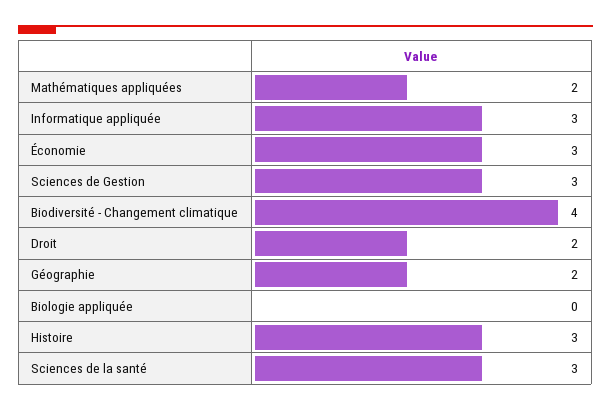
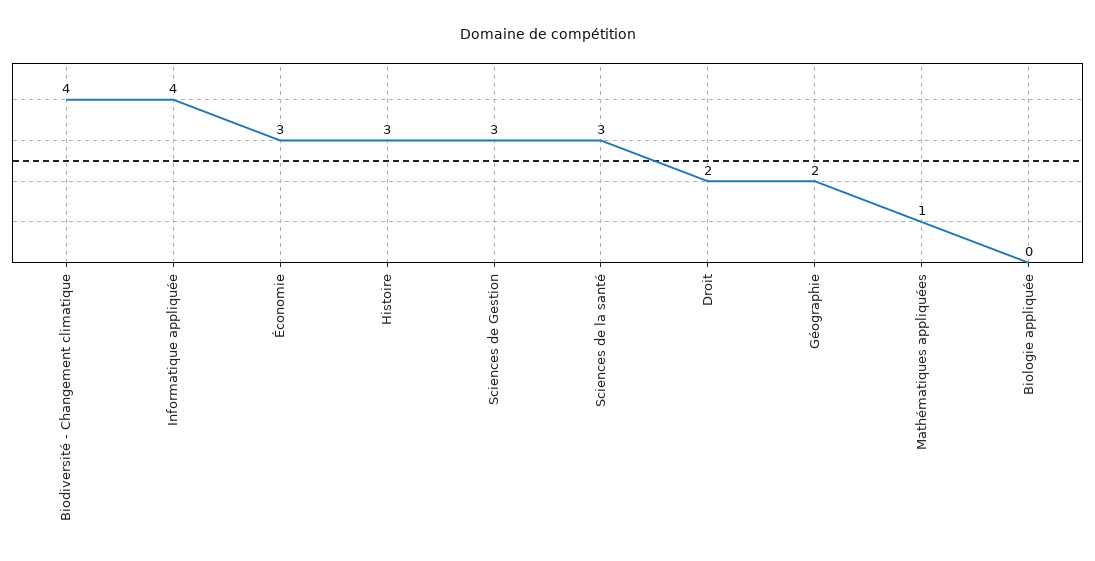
Mathématiques appliquées: 2 -> 1
Informatique appliquée: 3 -> 4

